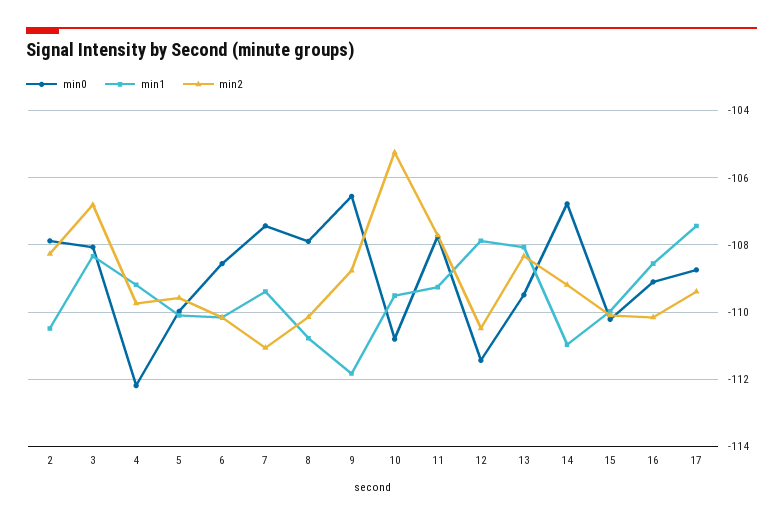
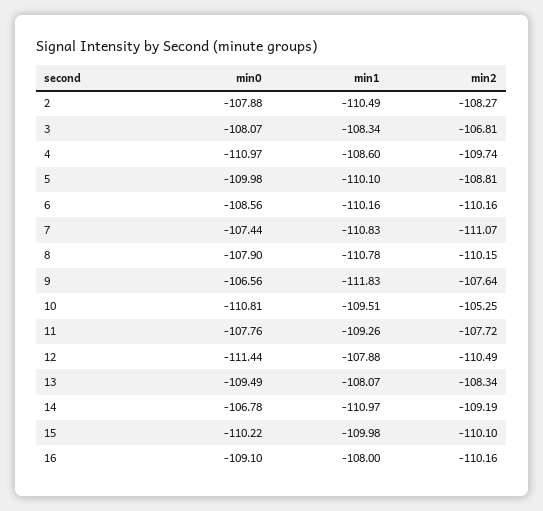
min0, 4: -112.2 -> -110.97
min1, 4: -109.2 -> -108.6
min2, 5: -109.6 -> -108.81
min1, 7: -109.4 -> -110.83
min2, 9: -108.8 -> -107.64
min1, 16: -108.6 -> -108
min0, 17: -108.8 -> none
min1, 17: -107.4 -> none
min2, 17: -109.4 -> none

